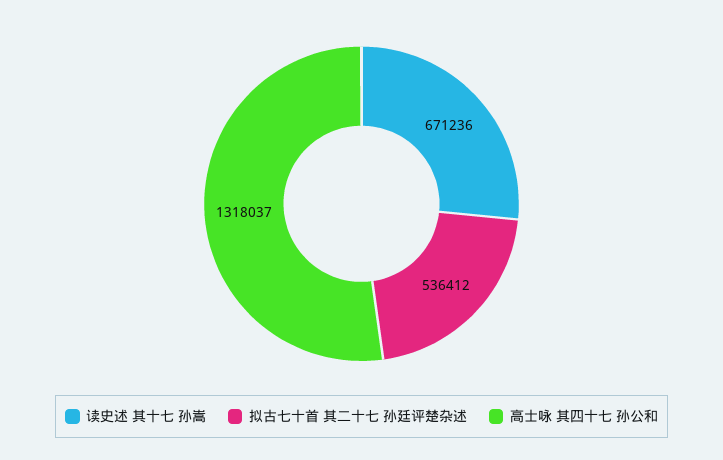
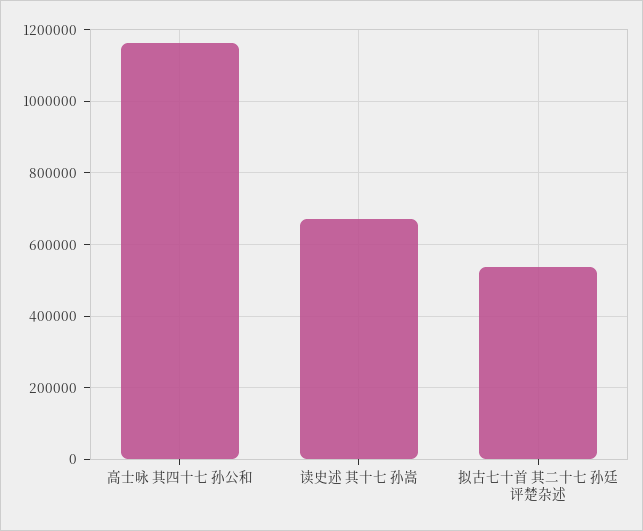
高士咏 其四十七 孙公和: 1318037 -> 1160000

